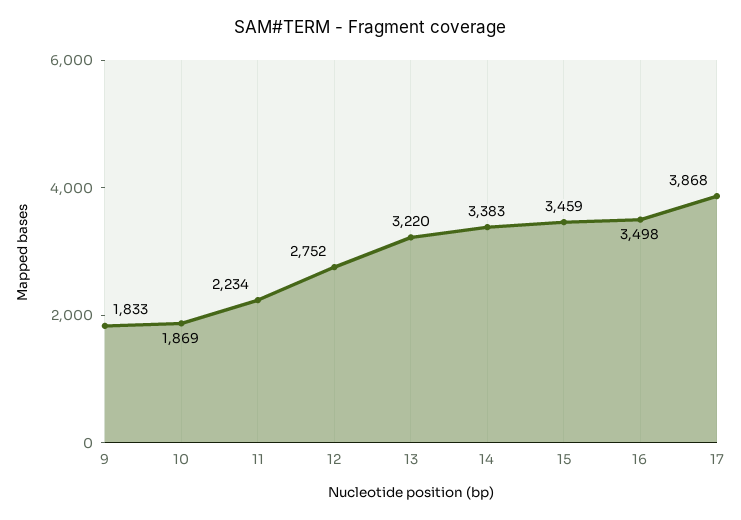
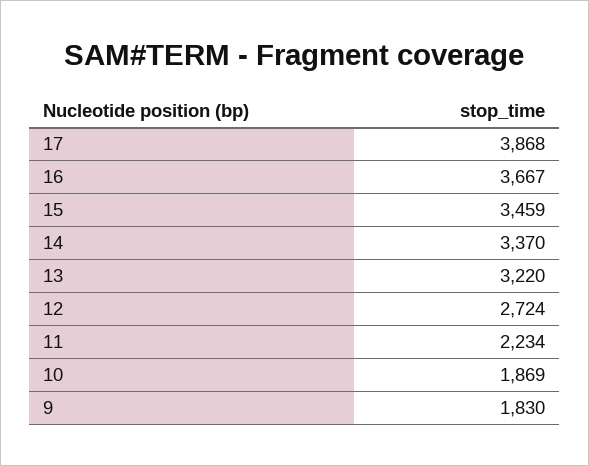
9: 1833 -> 1830
12: 2752 -> 2724
14: 3383 -> 3370
16: 3498 -> 3667

